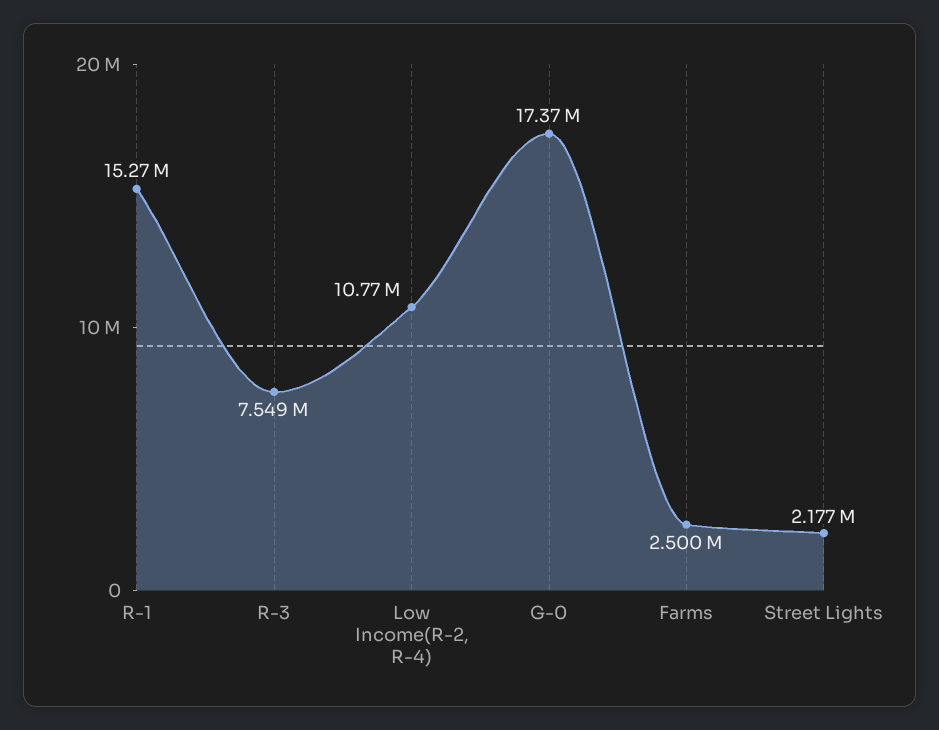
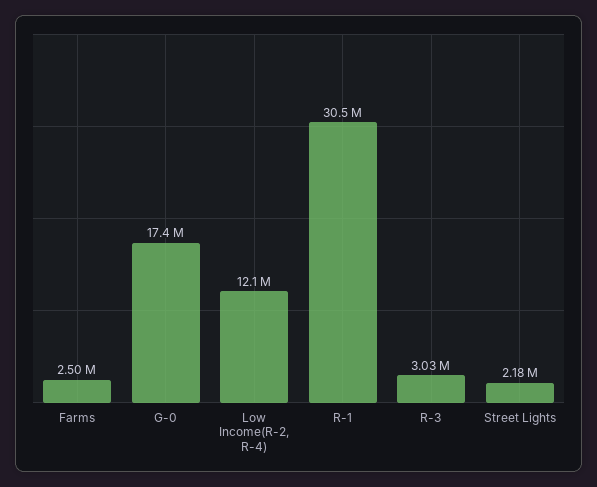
R-1: 15270000 -> 30500000
R-3: 7549000 -> 3030000
Low Income(R-2, R-4): 10770000 -> 12100000

